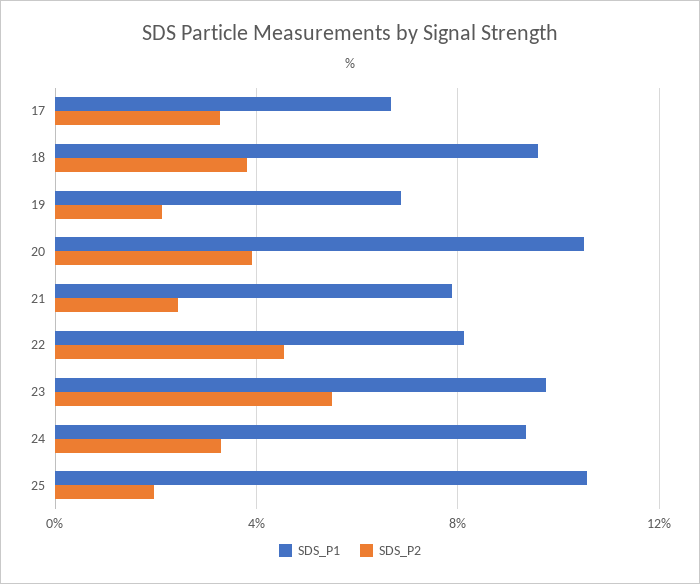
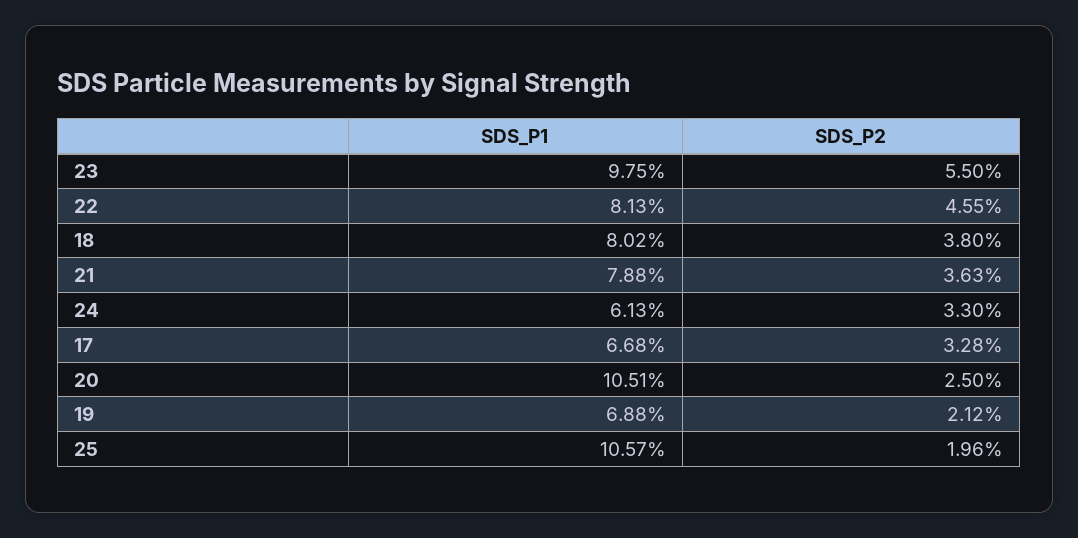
SDS_P1, 18: 9.5 -> 8.02
SDS_P2, 20: 4 -> 2.5
SDS_P2, 21: 2.5 -> 3.63
SDS_P1, 24: 9.5 -> 6.13

